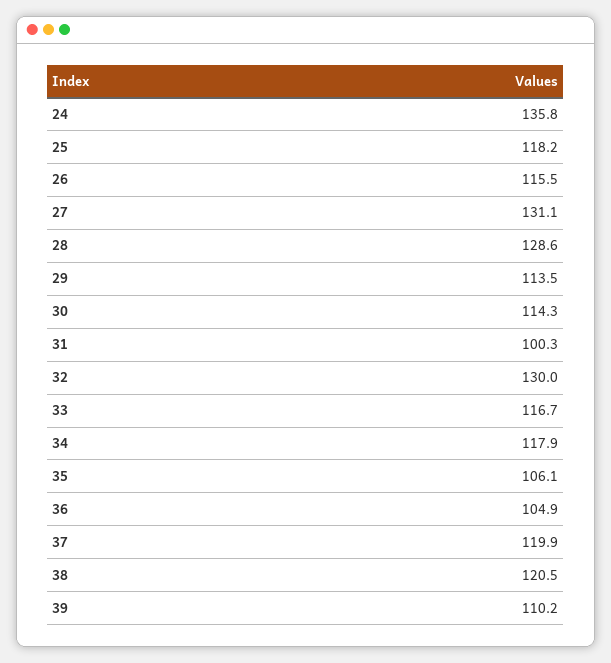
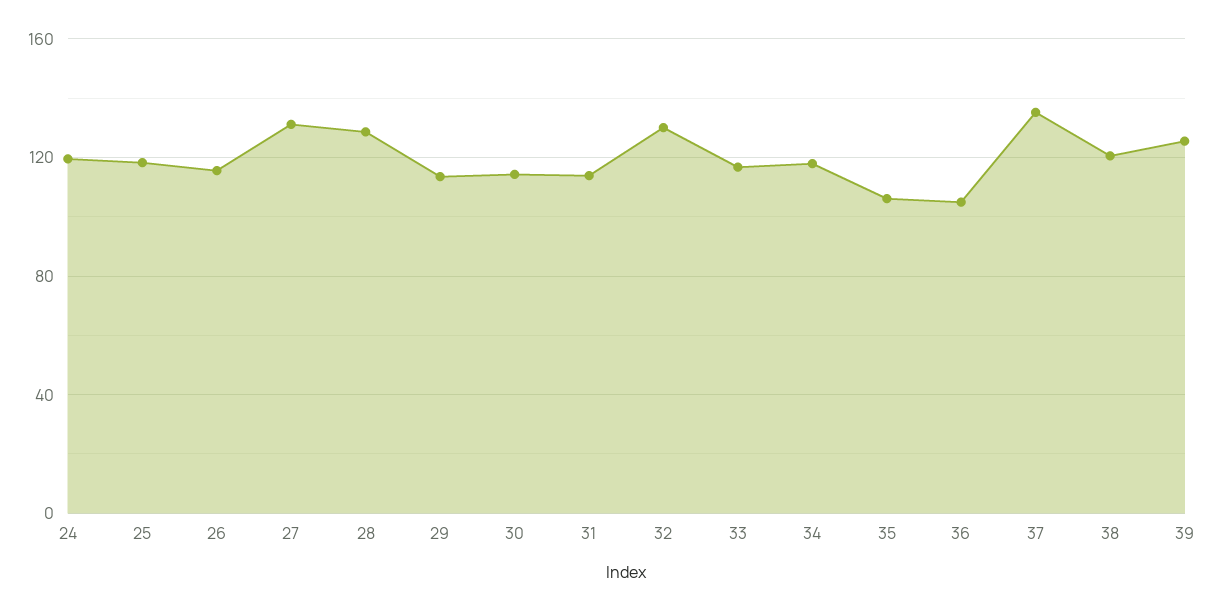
24: 135.8 -> 120
31: 100.3 -> 115
37: 119.9 -> 135
39: 110.2 -> 125

